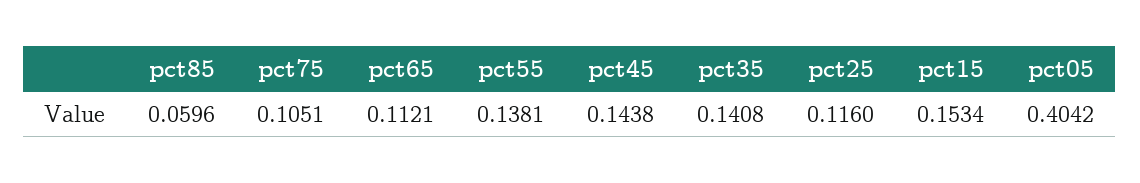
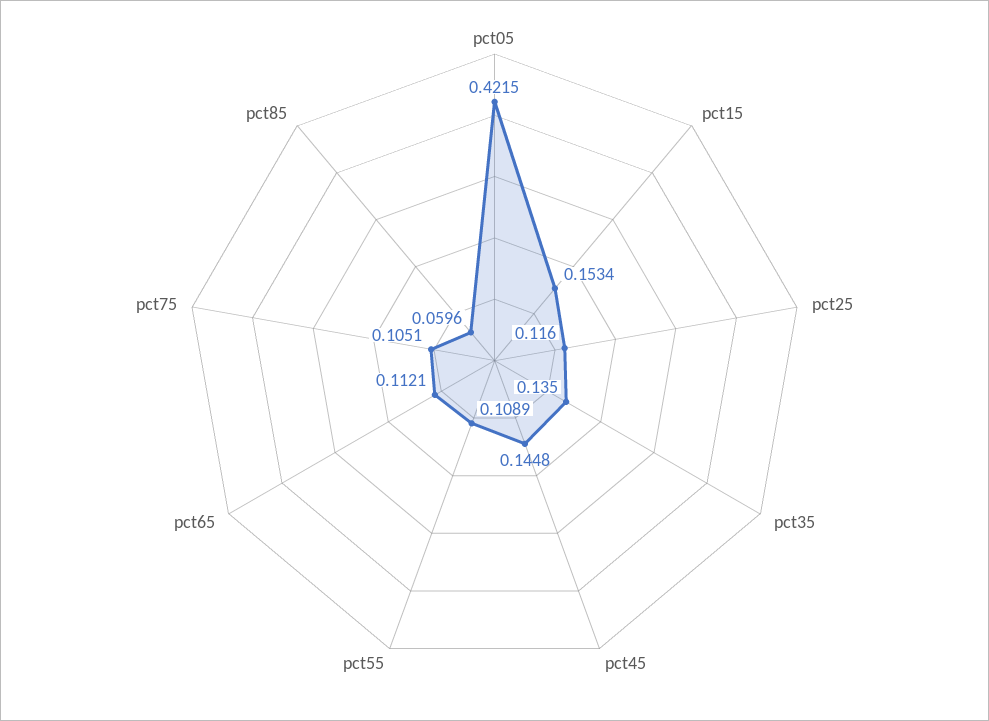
pct55: 0.1381 -> 0.1089
pct45: 0.1438 -> 0.1448
pct35: 0.1408 -> 0.135
pct05: 0.4042 -> 0.4215

